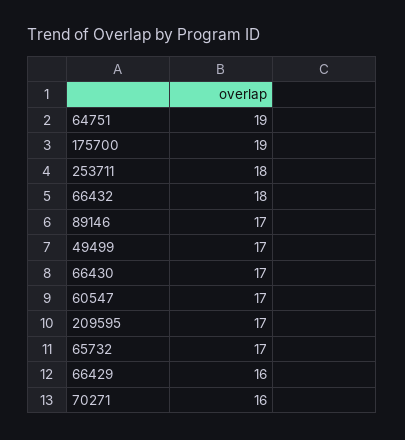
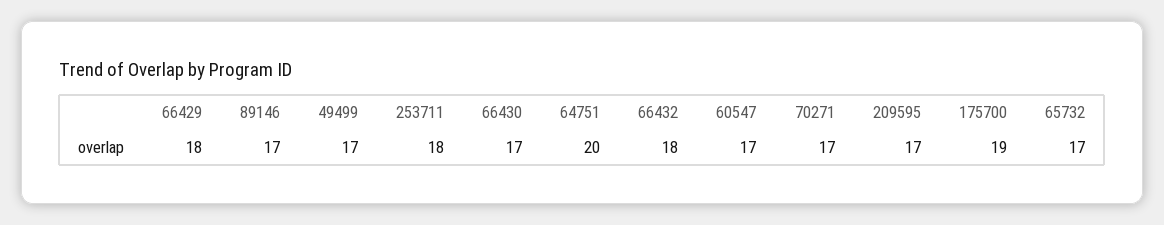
64751: 19 -> 20
66429: 16 -> 18
70271: 16 -> 17

